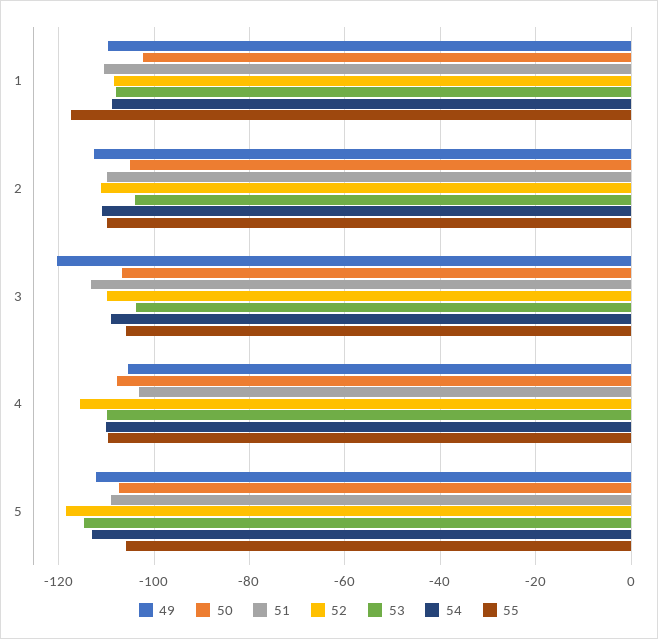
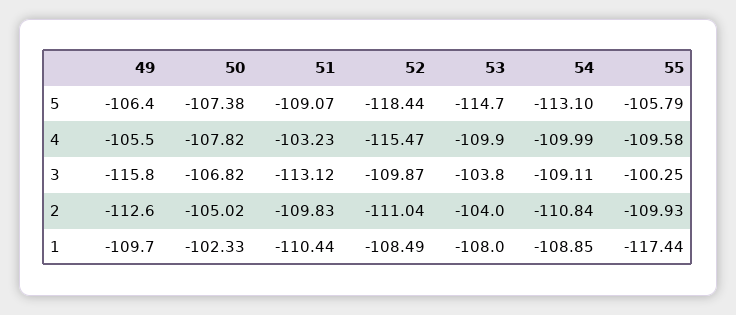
49, 3: -120 -> -115.8
55, 3: -106 -> -100.25
49, 5: -112 -> -106.4

